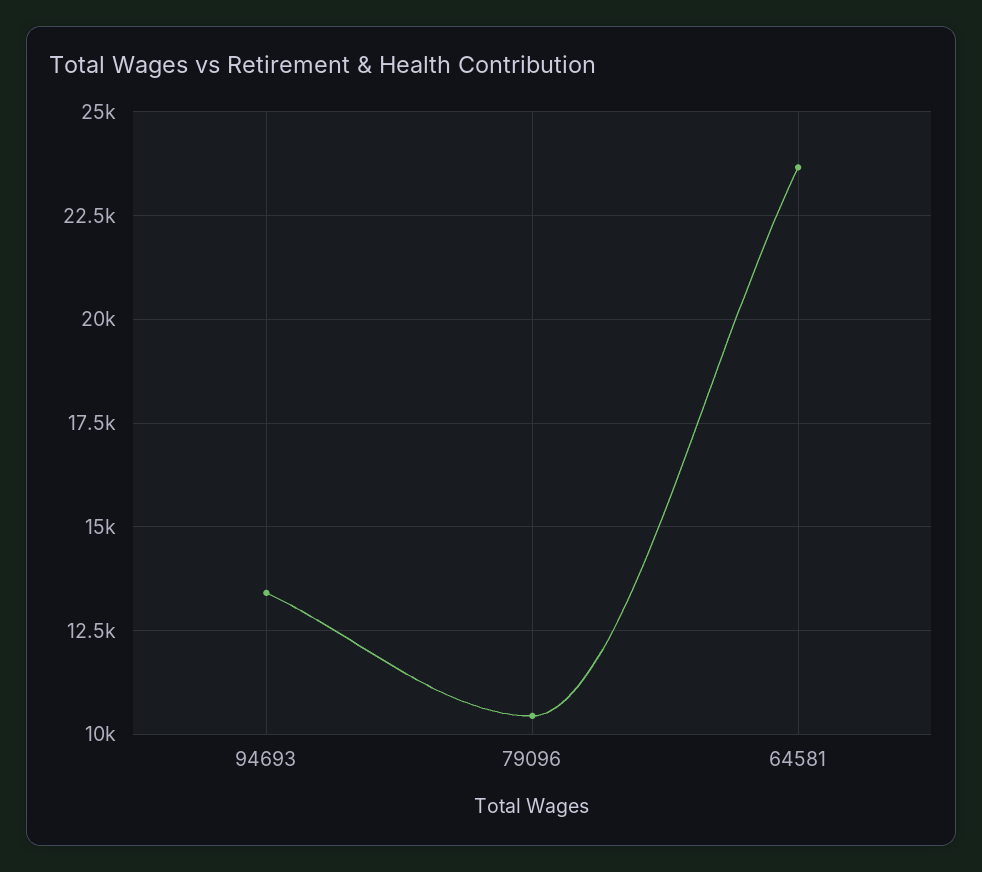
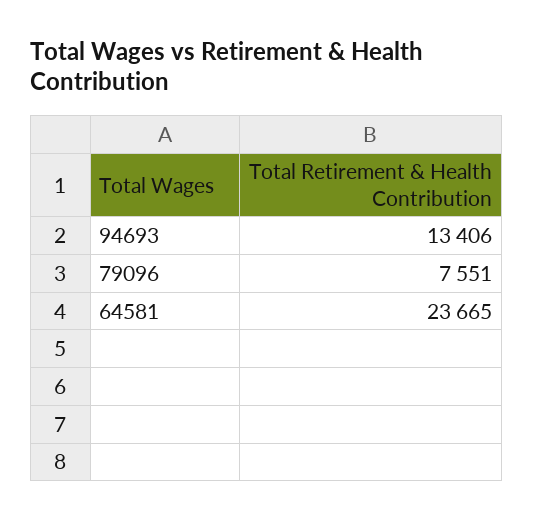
79096: 10500 -> 7551

